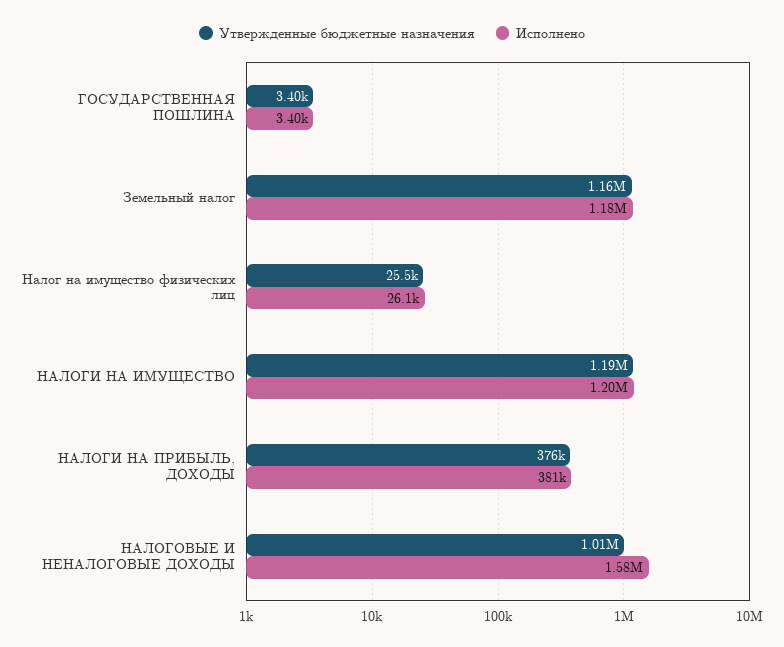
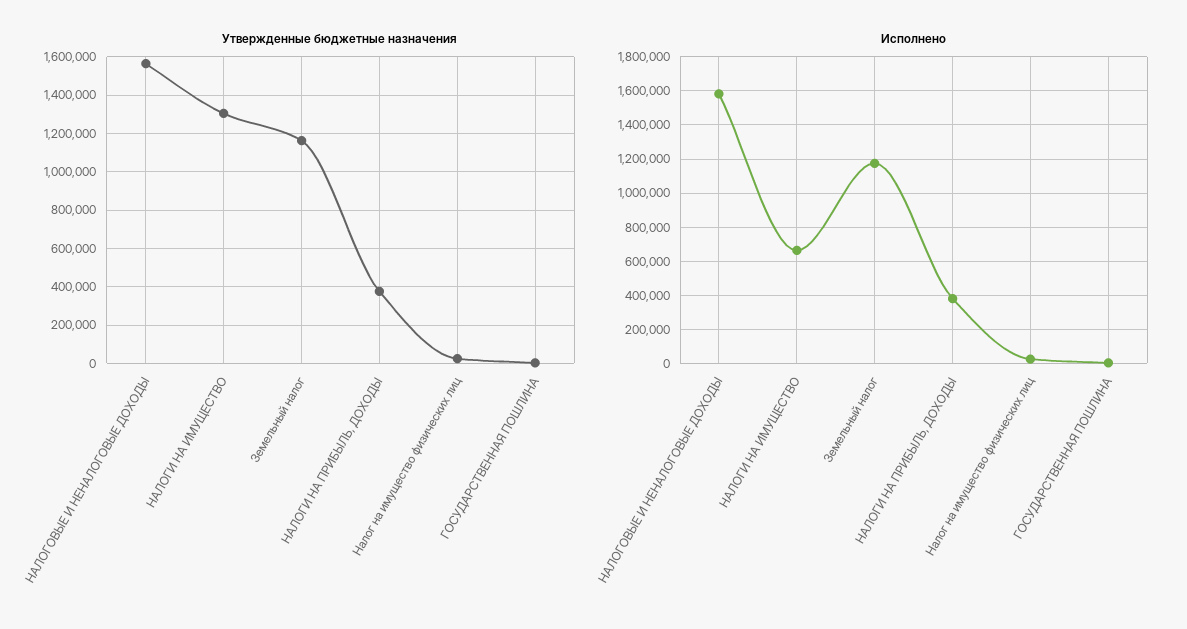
Утвержденные бюджетные назначения, НАЛОГИ НА ИМУЩЕСТВО: 1190000 -> 1300000
Исполнено, НАЛОГИ НА ИМУЩЕСТВО: 1200000 -> 650000
Утвержденные бюджетные назначения, НАЛОГОВЫЕ И НЕНАЛОГОВЫЕ ДОХОДЫ: 1010000 -> 1550000

